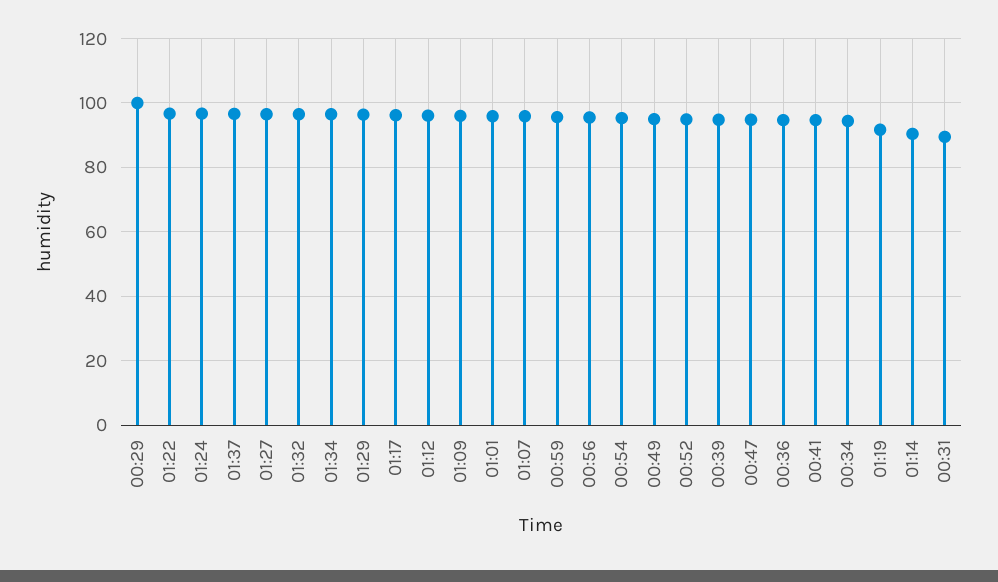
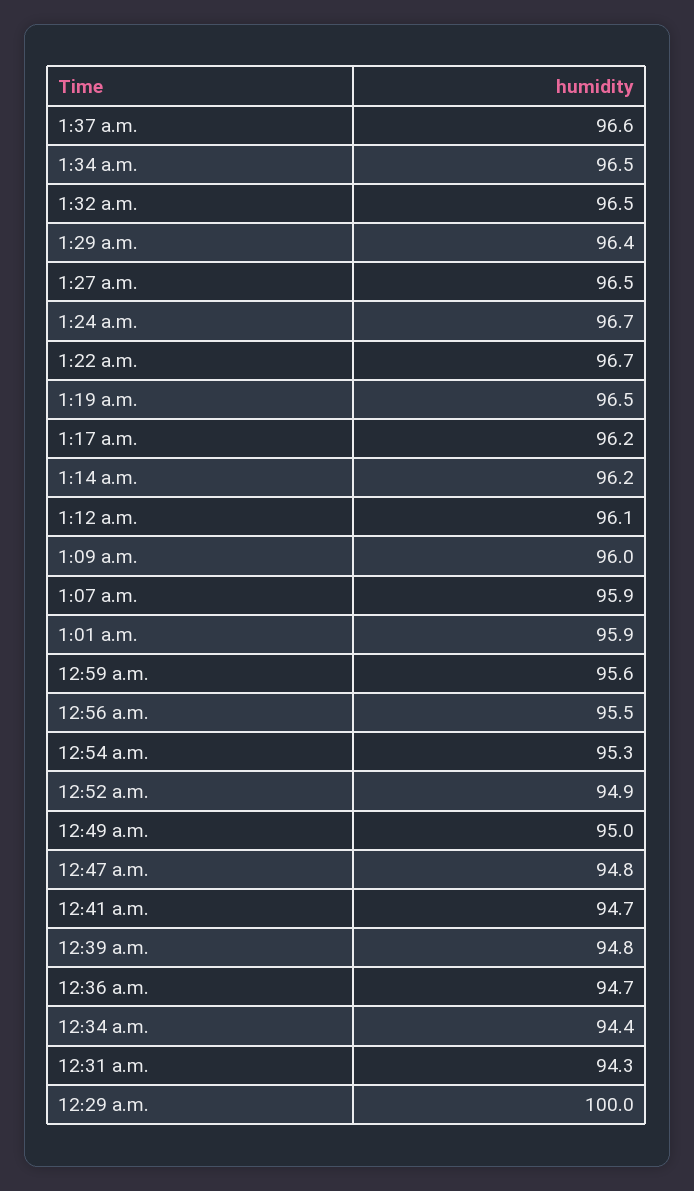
01:19: 92 -> 96.5
01:14: 90 -> 96.2
00:31: 90 -> 94.3

